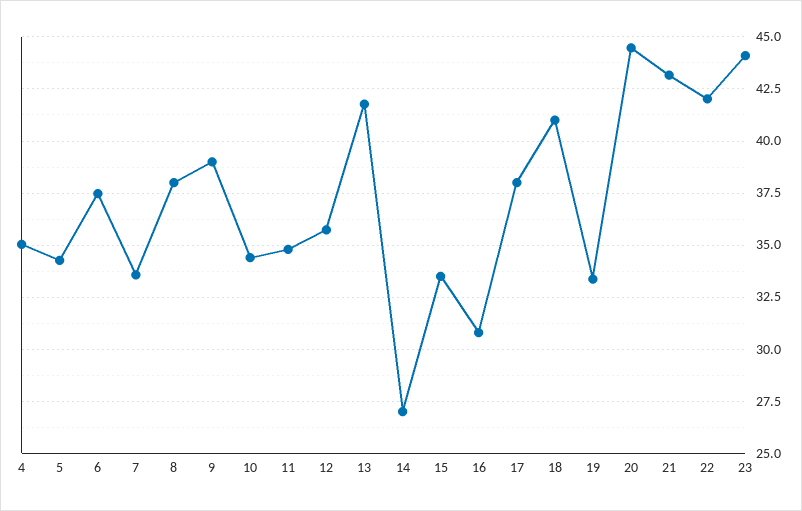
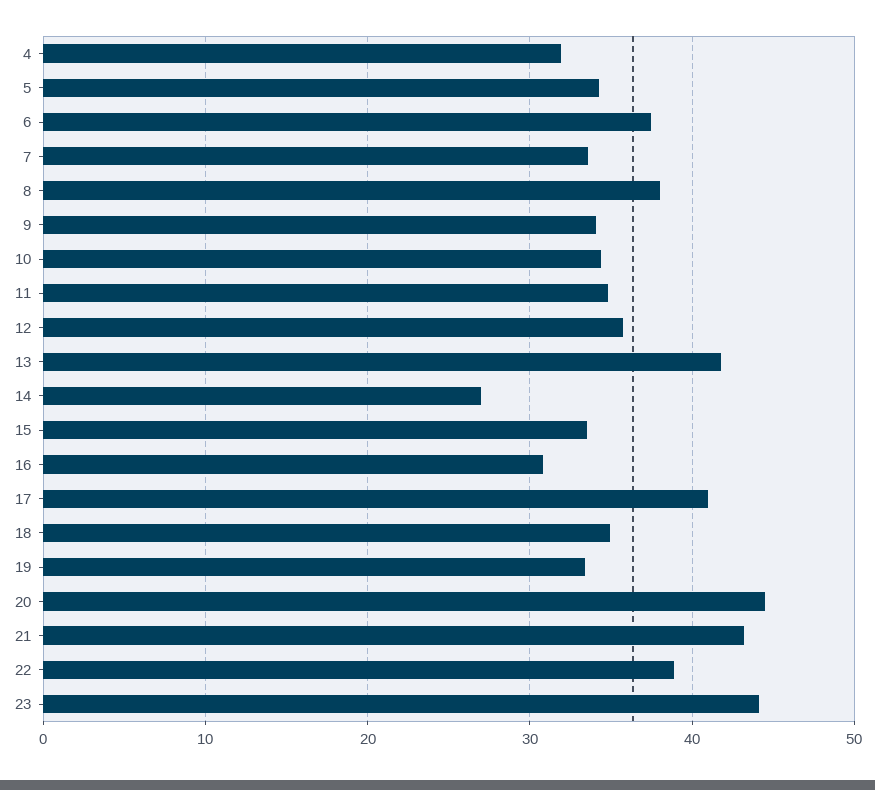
4: 35 -> 32
9: 39 -> 34
17: 38 -> 41
18: 41 -> 35
22: 42 -> 39

